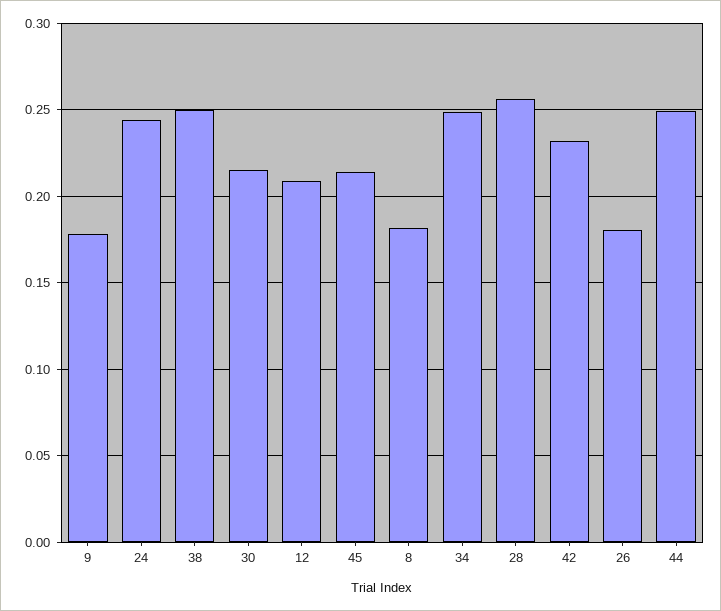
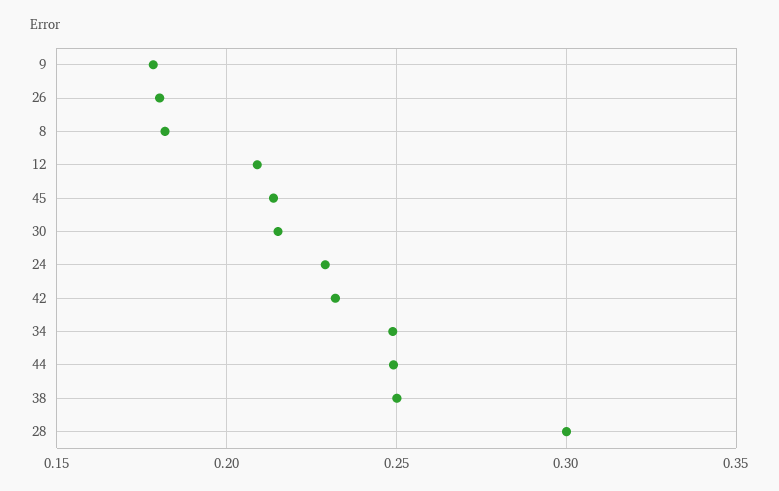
24: 0.245 -> 0.23
28: 0.255 -> 0.3

